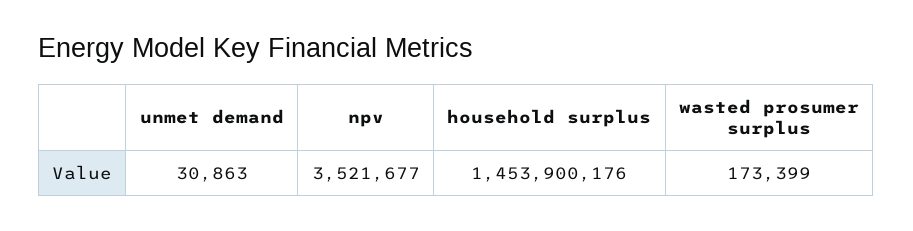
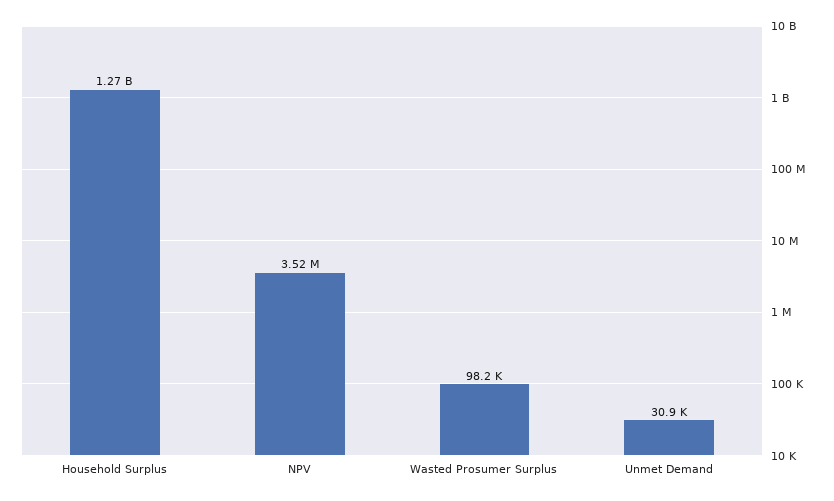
household surplus: 1453900176 -> 1270000000
wasted prosumer surplus: 173399 -> 98200

